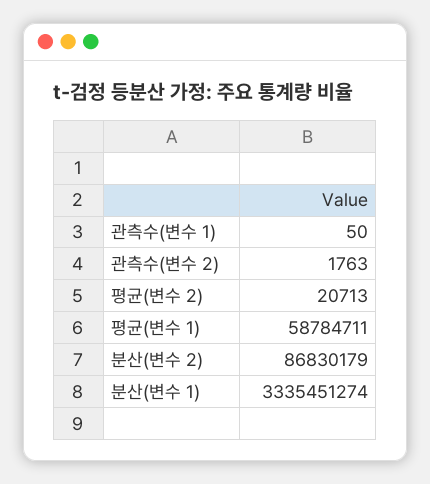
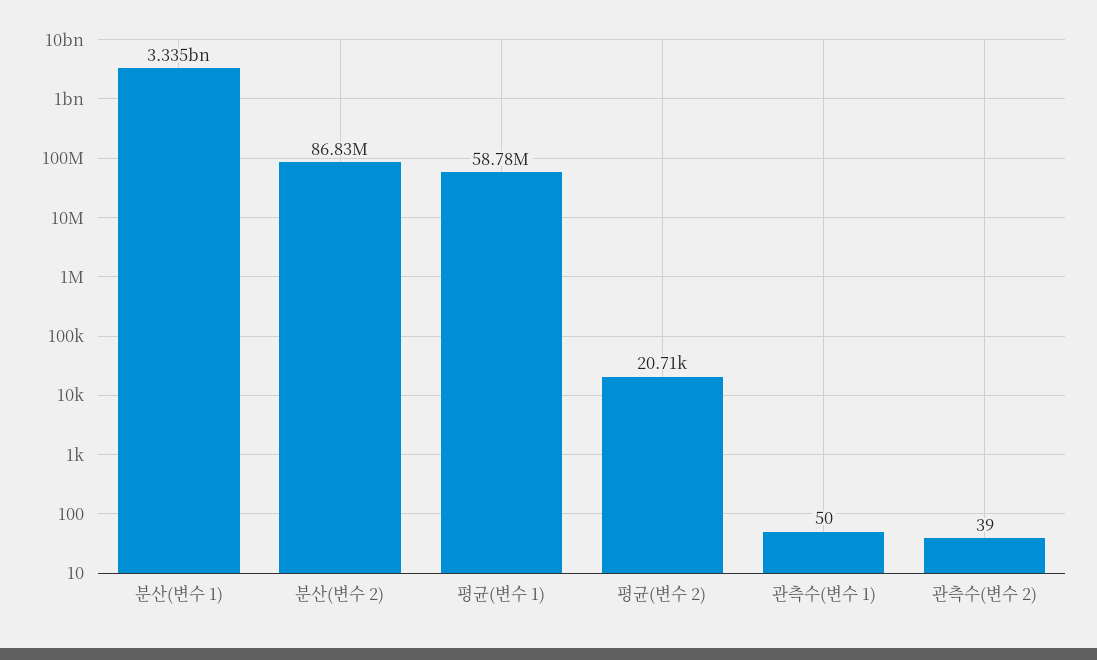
관측수(변수 2): 1763 -> 39

